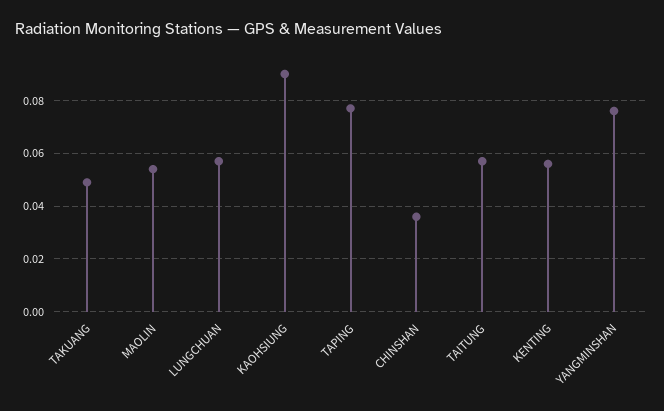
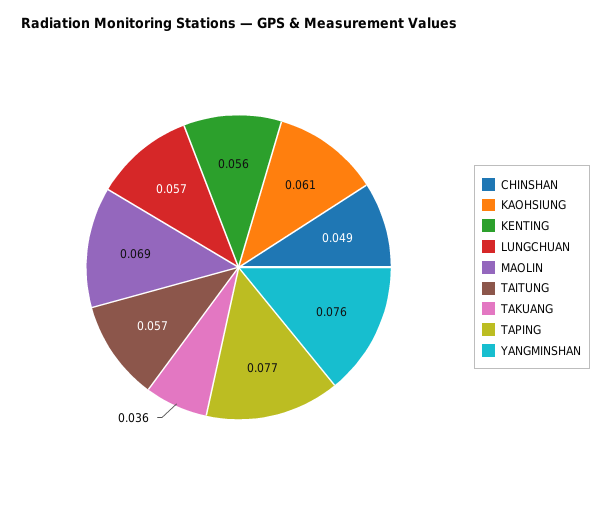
TAKUANG: 0.05 -> 0.036
MAOLIN: 0.055 -> 0.069
KAOHSIUNG: 0.09 -> 0.061
CHINSHAN: 0.035 -> 0.049

